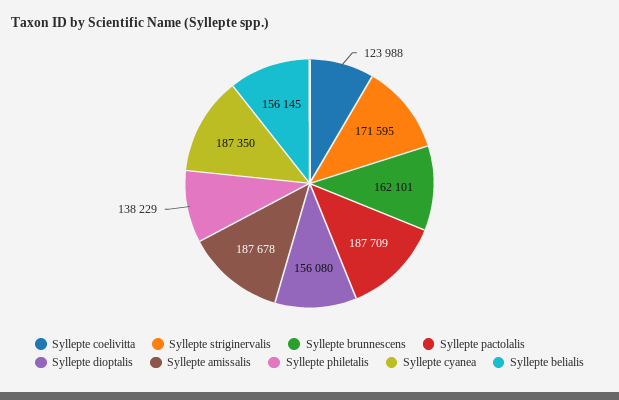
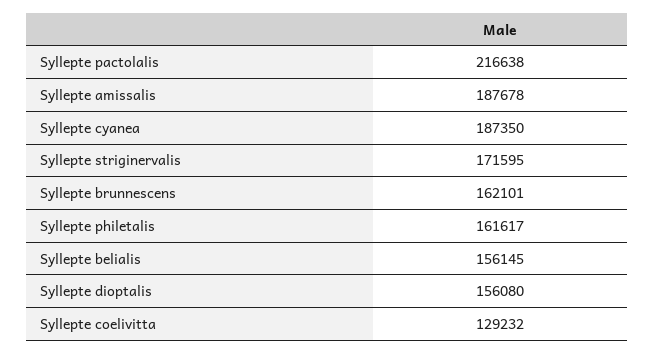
Syllepte coelivitta: 123988 -> 129232
Syllepte pactolalis: 187709 -> 216638
Syllepte philetalis: 138229 -> 161617

